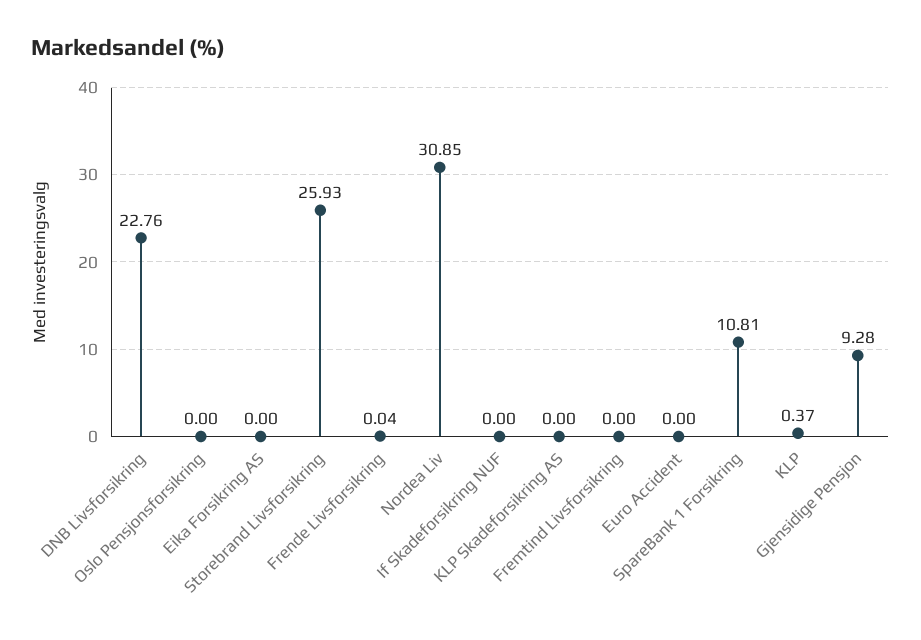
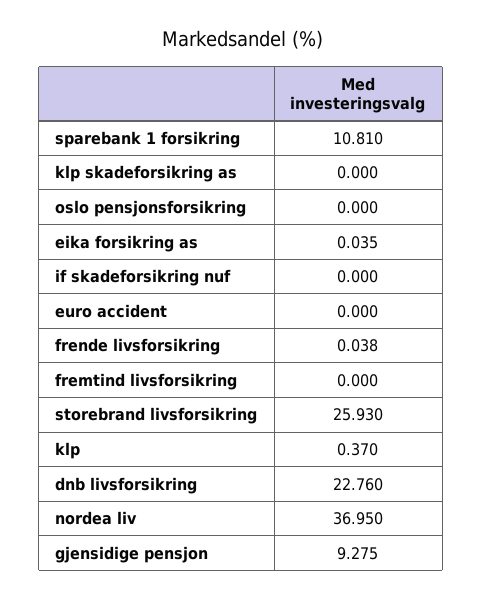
Eika Forsikring AS: 0 -> 0.035
Nordea Liv: 30.85 -> 36.95

